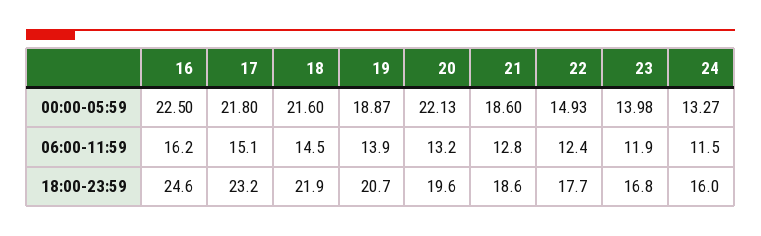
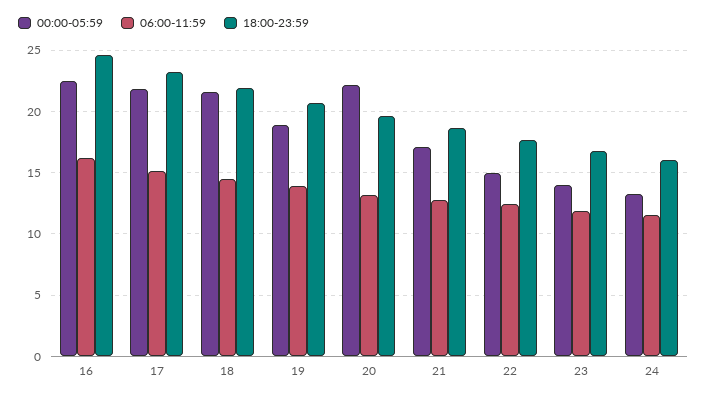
00:00-05:59, 21: 18.6 -> 17

